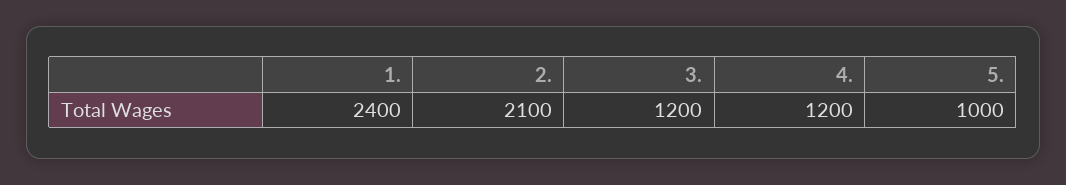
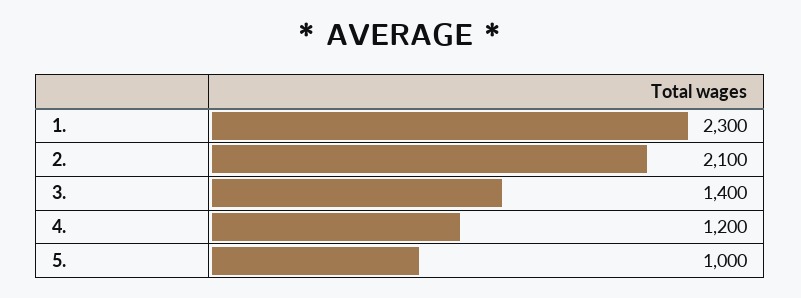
1.: 2400 -> 2300
3.: 1200 -> 1400

